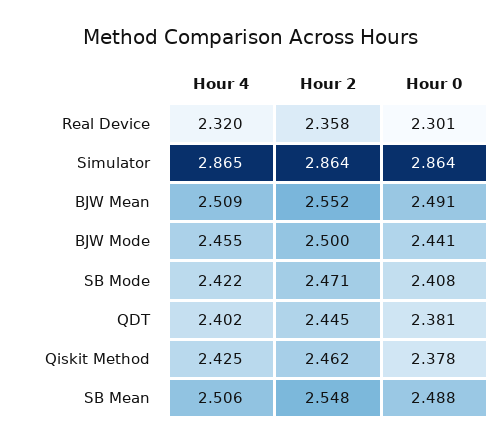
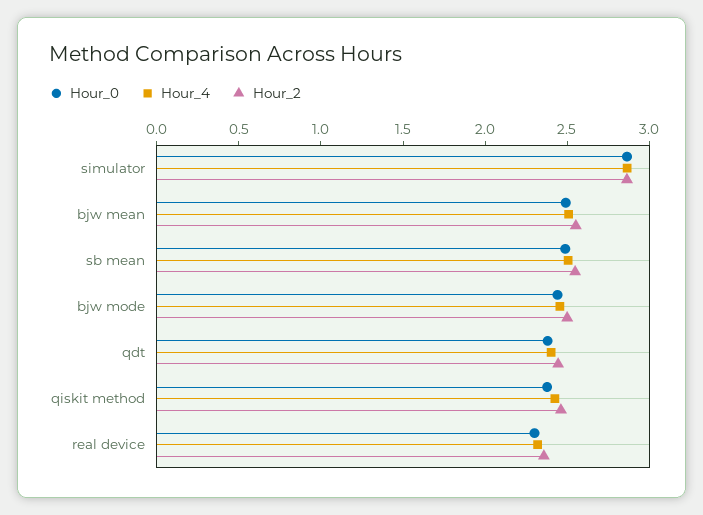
Hour 4, SB Mode: 2.422 -> none
Hour 2, SB Mode: 2.471 -> none
Hour 0, SB Mode: 2.408 -> none

